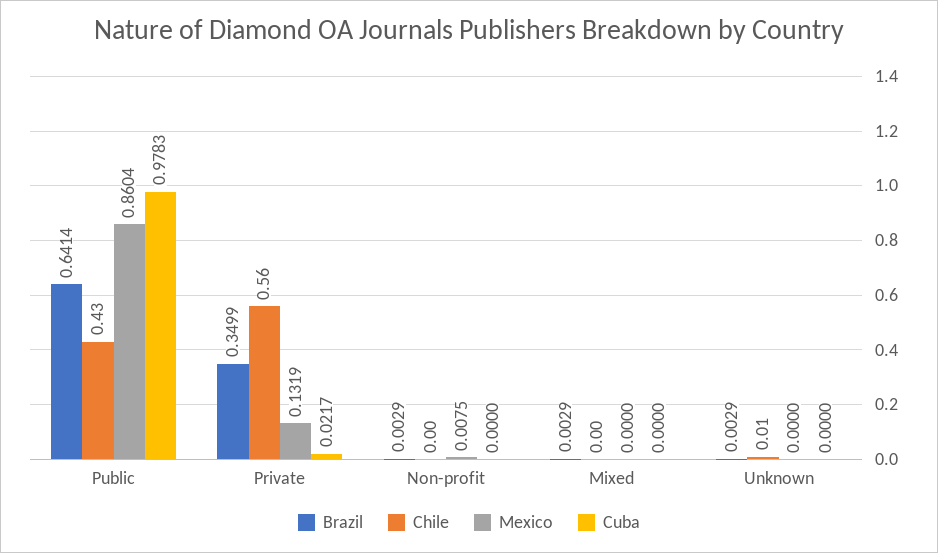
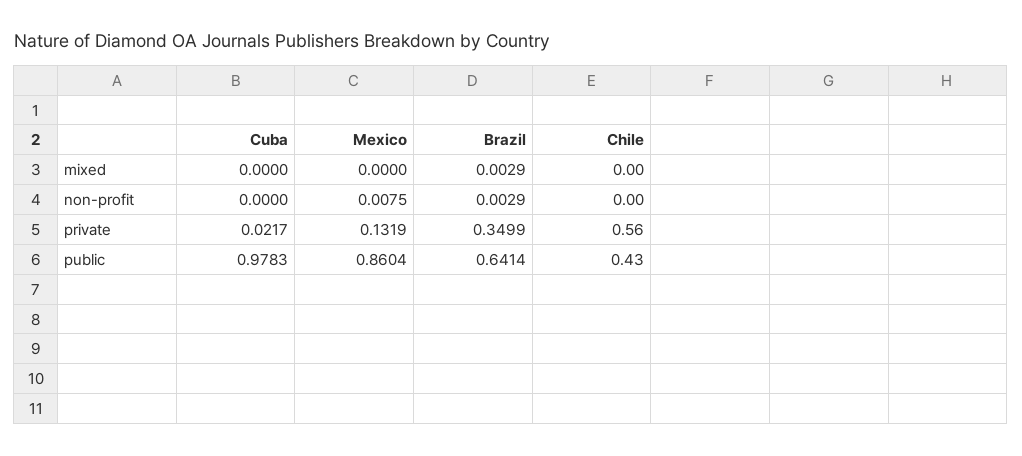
Brazil, Unknown: 0.0029 -> none
Chile, Unknown: 0.01 -> none
Mexico, Unknown: 0 -> none
Cuba, Unknown: 0 -> none

